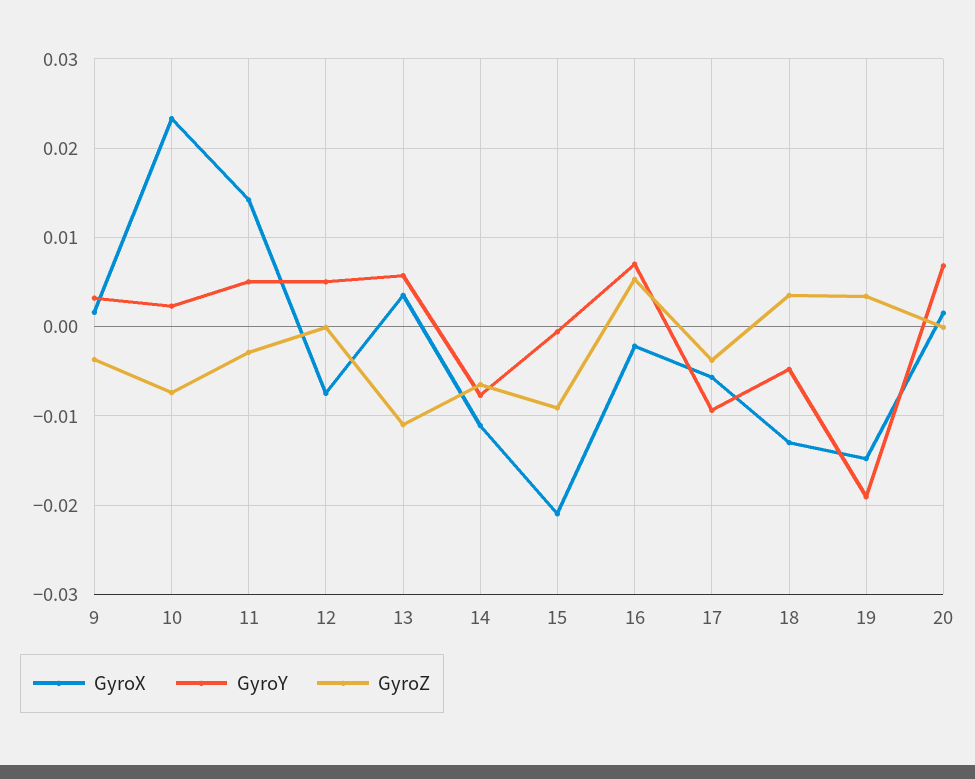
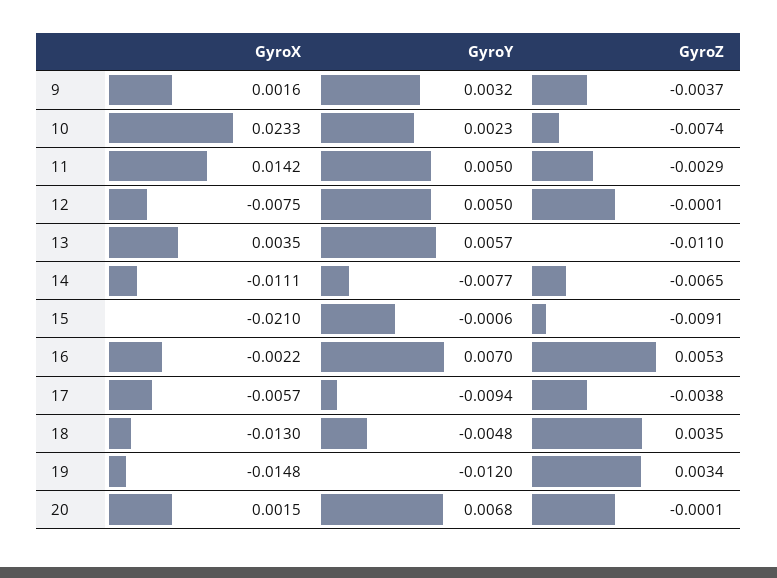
GyroY, 19: -0.019 -> -0.012

